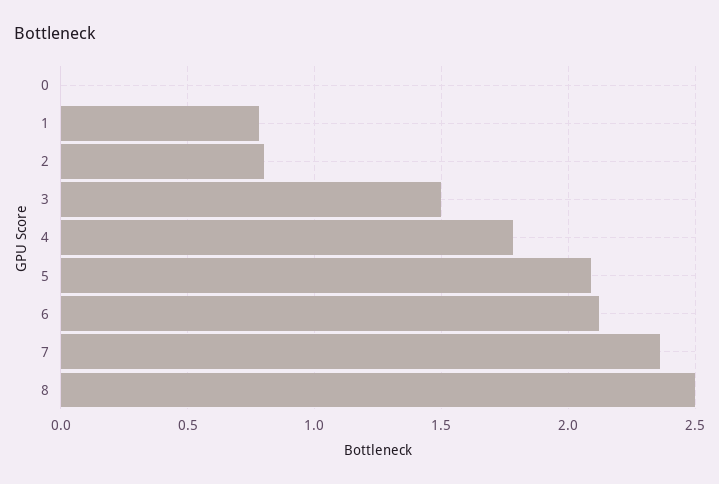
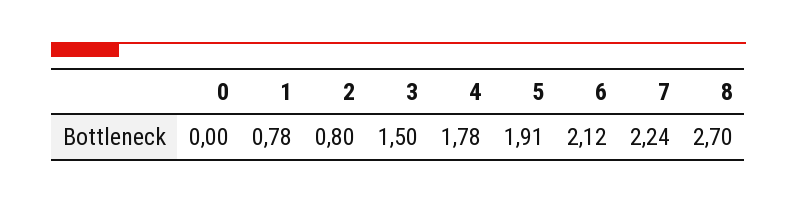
5: 2.1 -> 1.91
7: 2.35 -> 2.24
8: 2.5 -> 2.7

